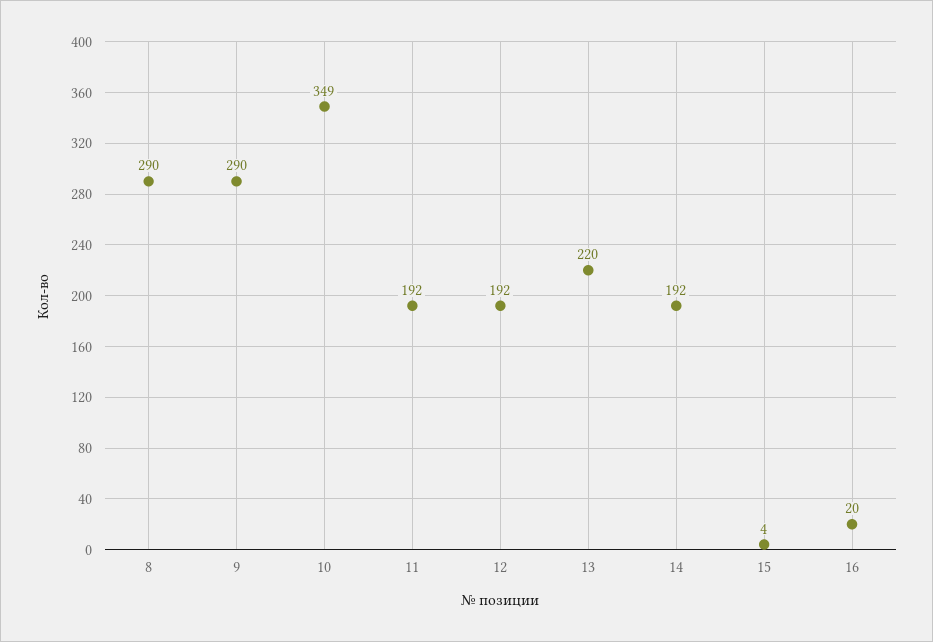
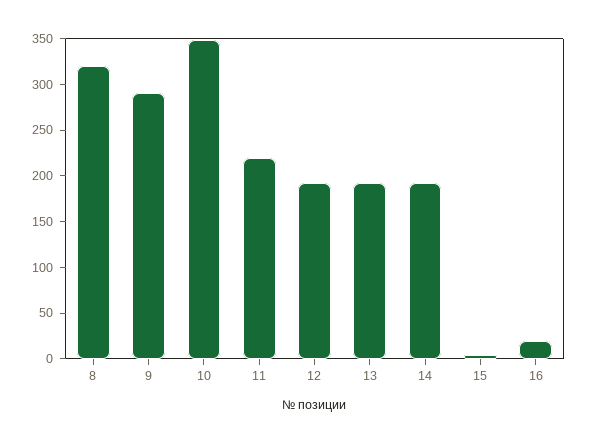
8: 290 -> 320
11: 192 -> 220
13: 220 -> 190

